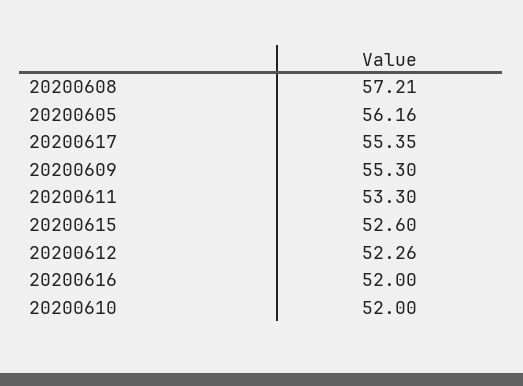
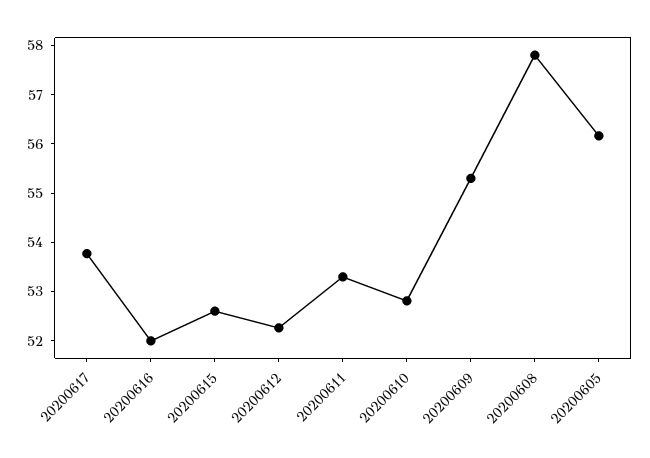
20200608: 57.21 -> 57.8
20200617: 55.35 -> 53.8
20200610: 52 -> 52.8

